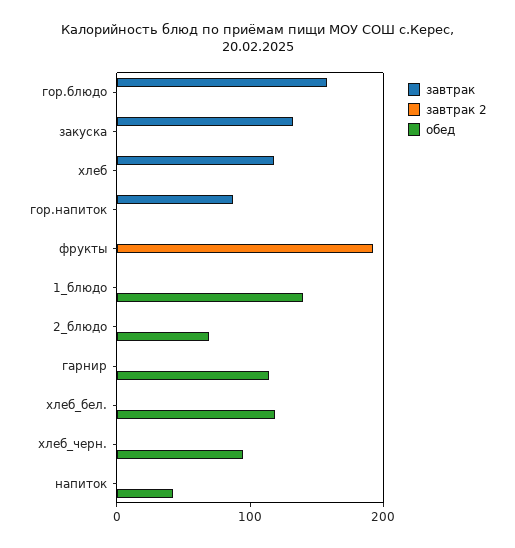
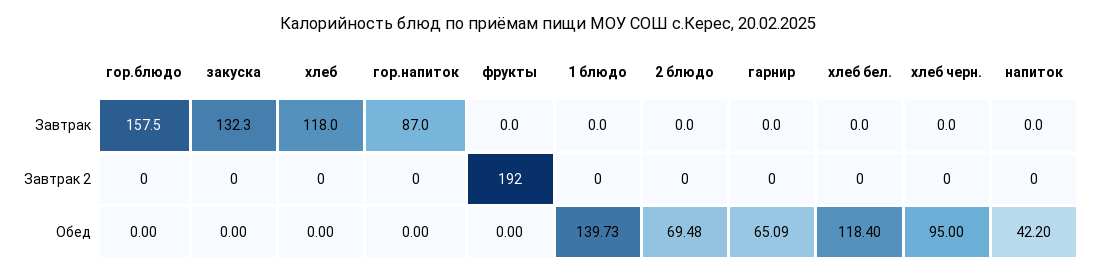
обед, гарнир: 120 -> 65.09

